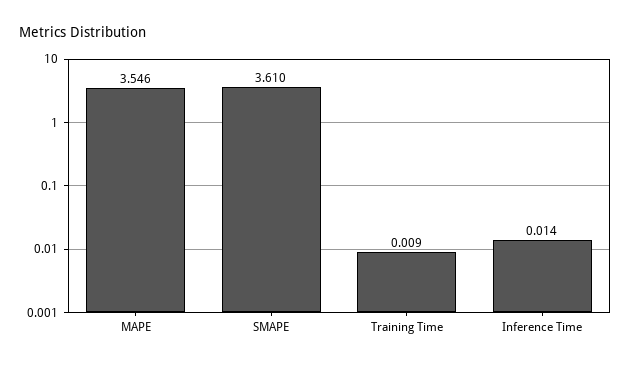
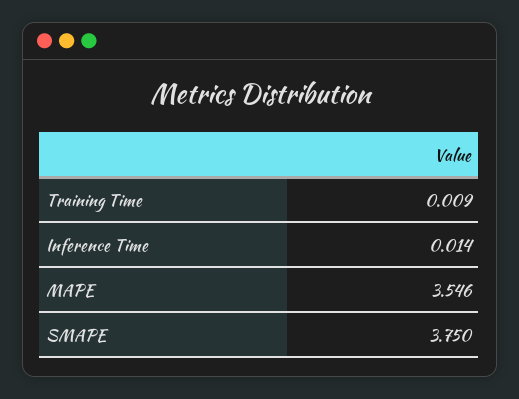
SMAPE: 3.61 -> 3.75

